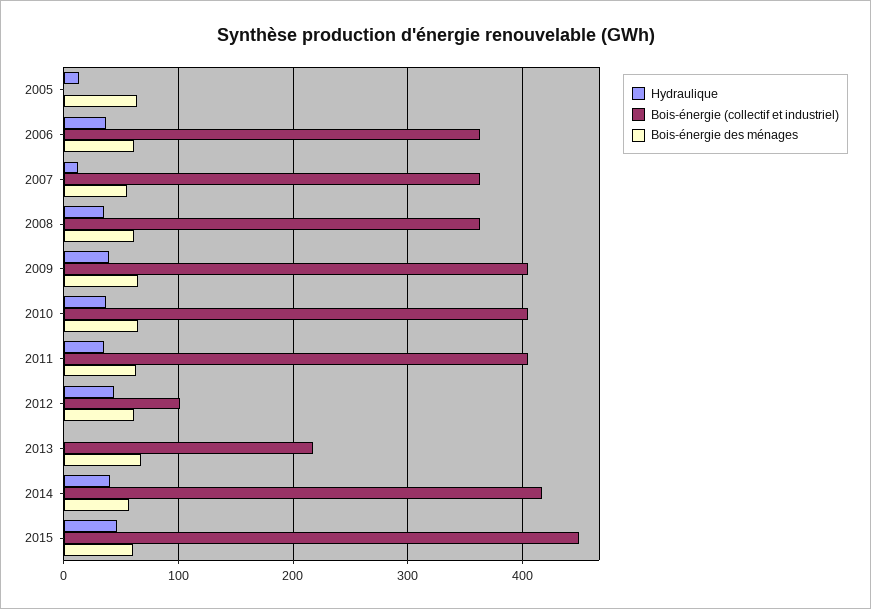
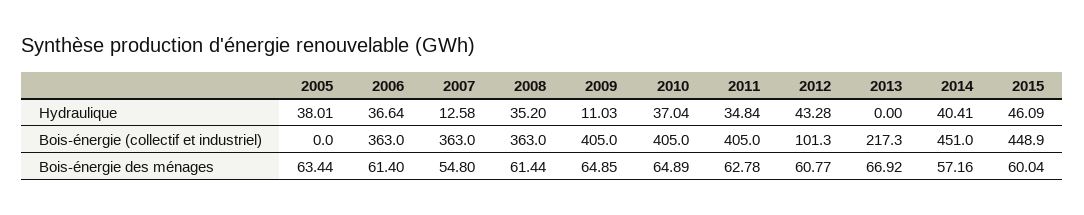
Hydraulique, 2005: 10 -> 38.01
Hydraulique, 2009: 40 -> 11.03
Bois-énergie (collectif et industriel), 2014: 420 -> 451

